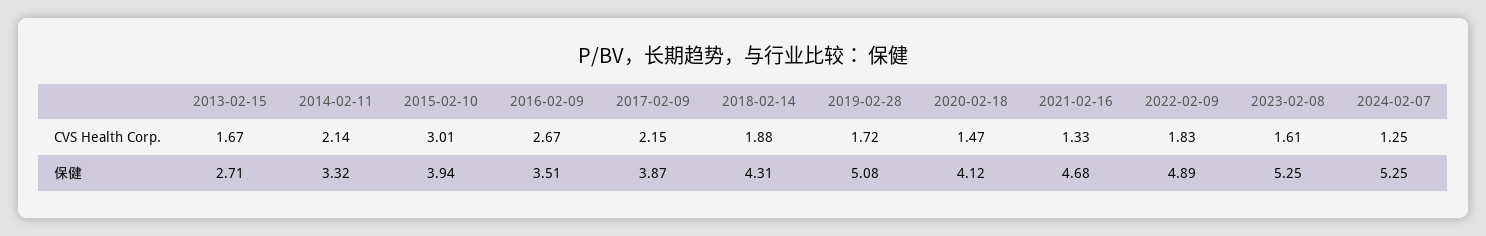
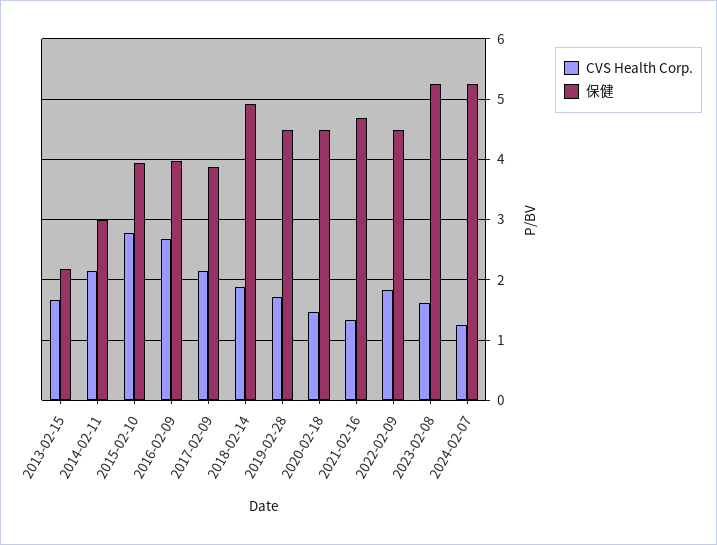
CVS Health Corp., 2015-02-10: 3.01 -> 2.8
保健, 2013-02-15: 2.71 -> 2.2
保健, 2014-02-11: 3.32 -> 3
保健, 2016-02-09: 3.51 -> 4
保健, 2018-02-14: 4.31 -> 4.9
保健, 2019-02-28: 5.08 -> 4.5
保健, 2020-02-18: 4.12 -> 4.5
保健, 2022-02-09: 4.89 -> 4.5

